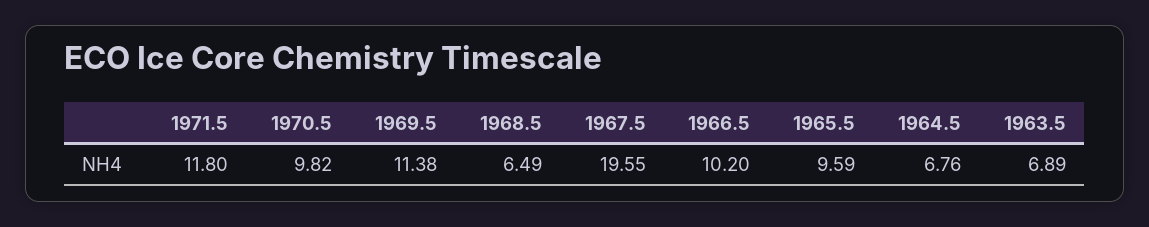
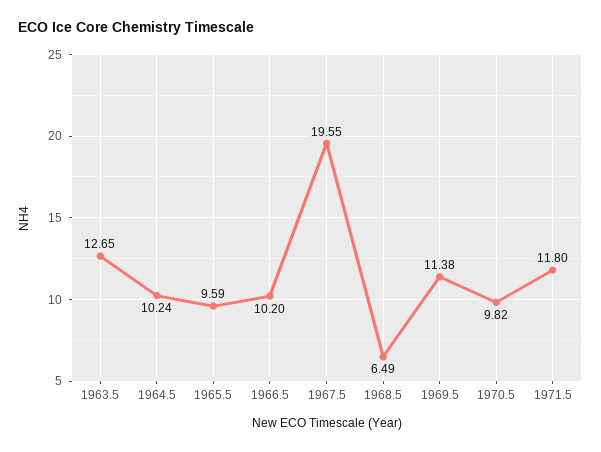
1964.5: 6.76 -> 10.24
1963.5: 6.89 -> 12.65

